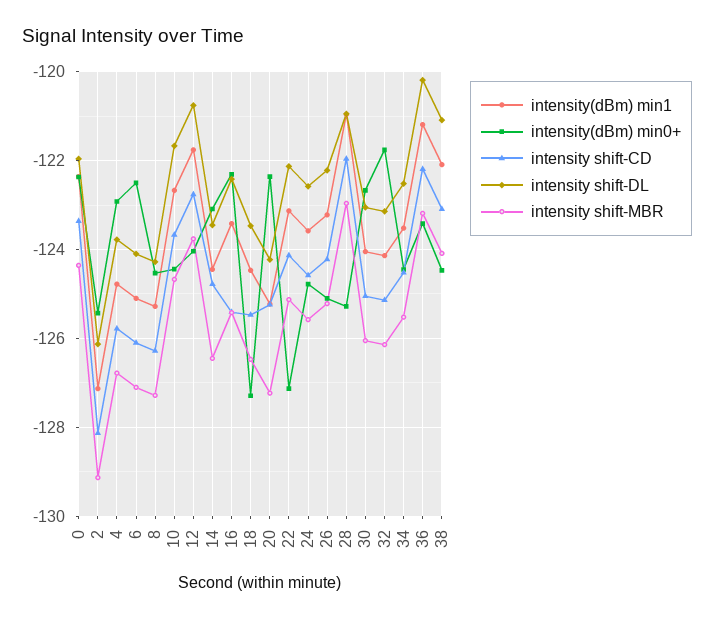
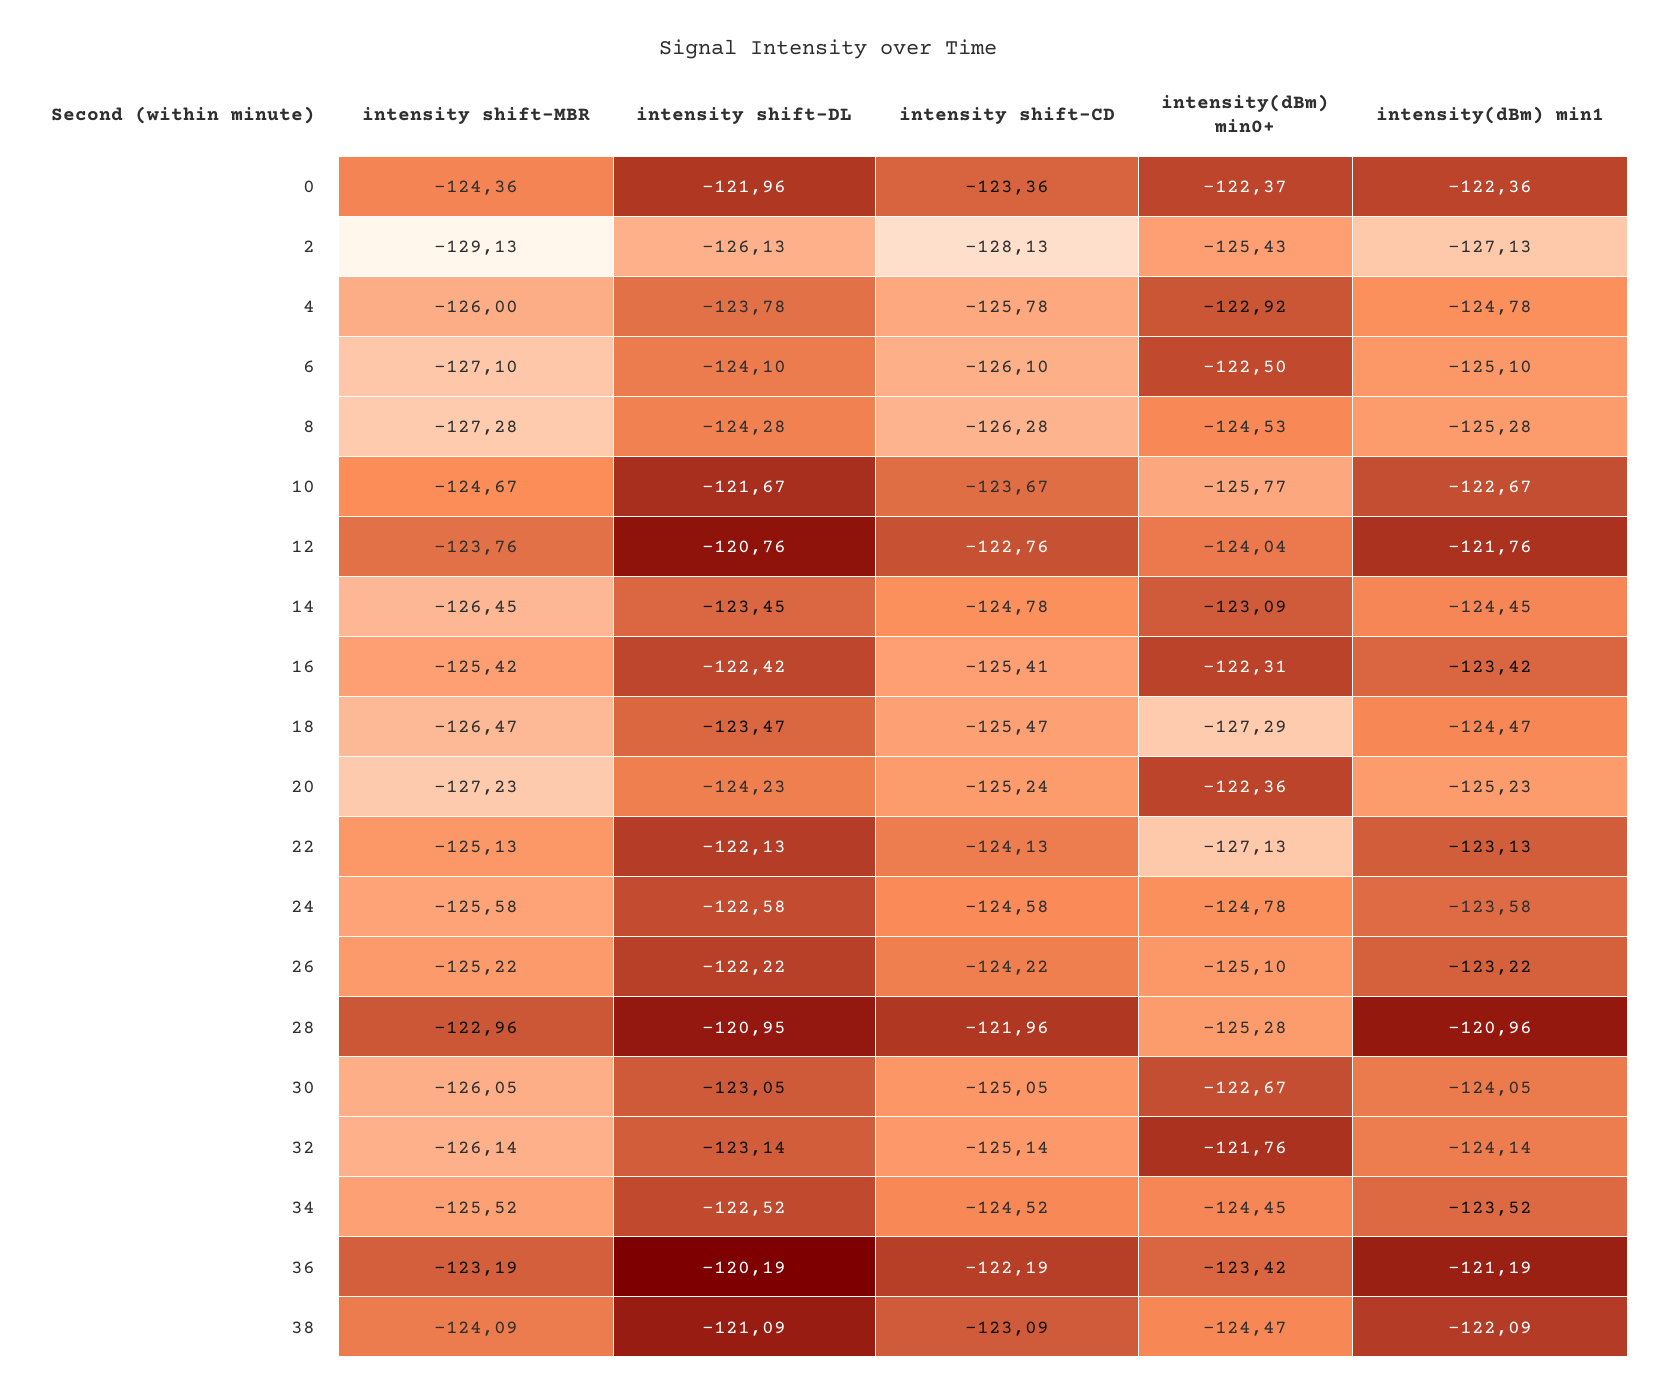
intensity shift-MBR, 4: -126.8 -> -126
intensity(dBm) min0+, 10: -124.4 -> -125.77

